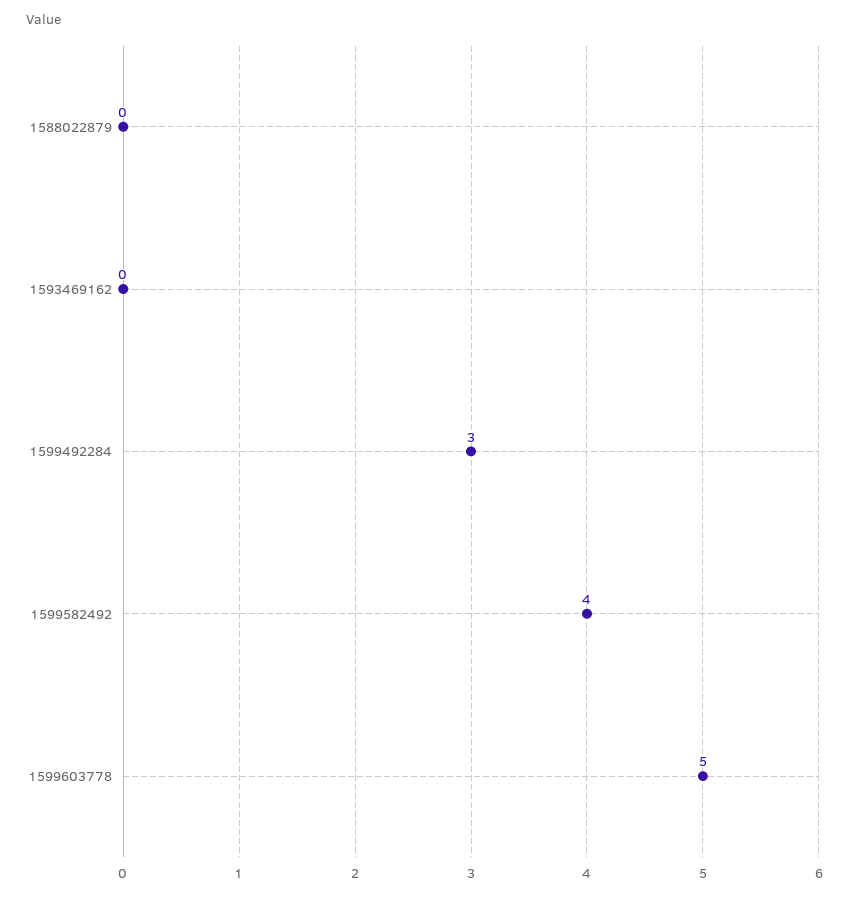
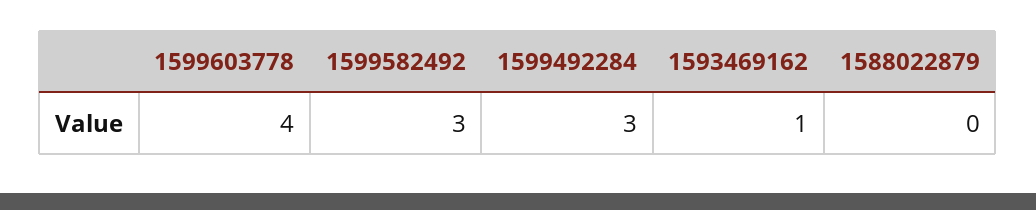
1593469162: 0 -> 1
1599582492: 4 -> 3
1599603778: 5 -> 4

